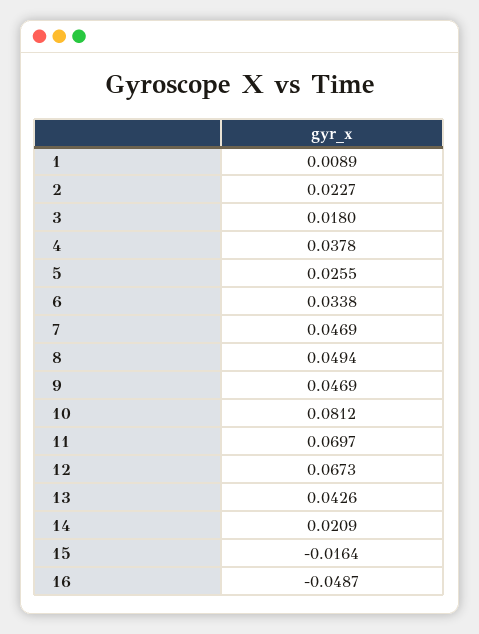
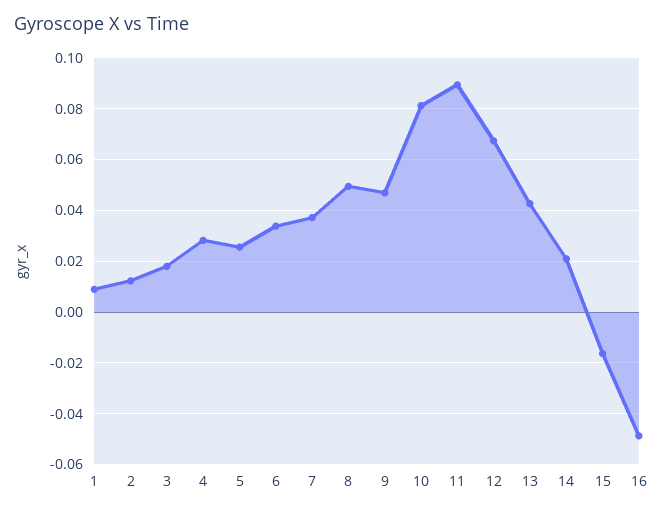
2: 0.0227 -> 0.0125
4: 0.0378 -> 0.0275
7: 0.0469 -> 0.0375
11: 0.0697 -> 0.09

